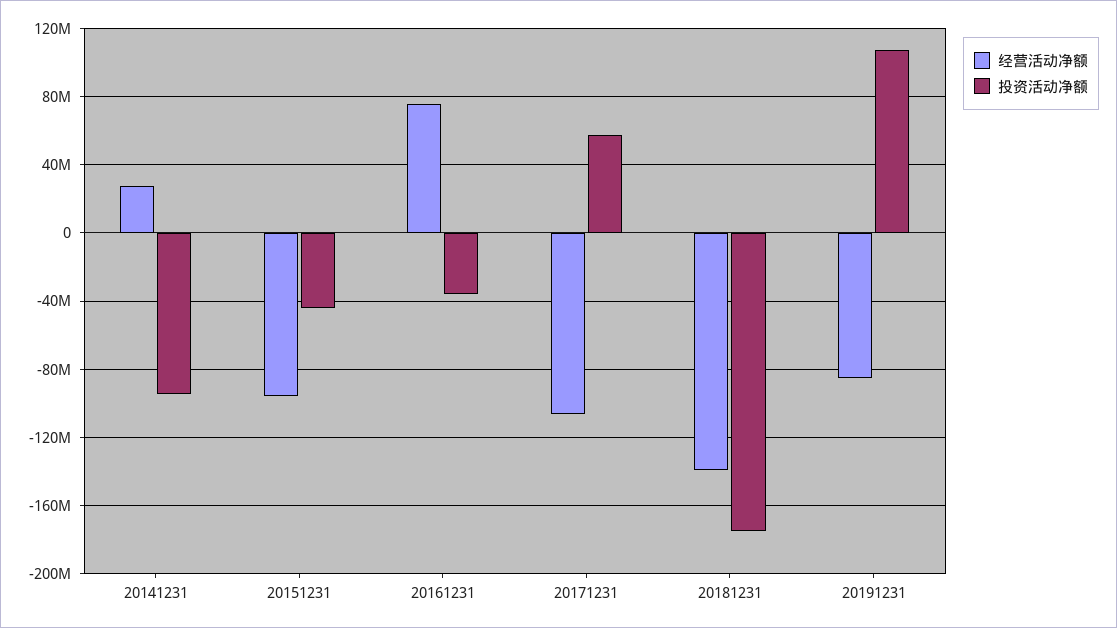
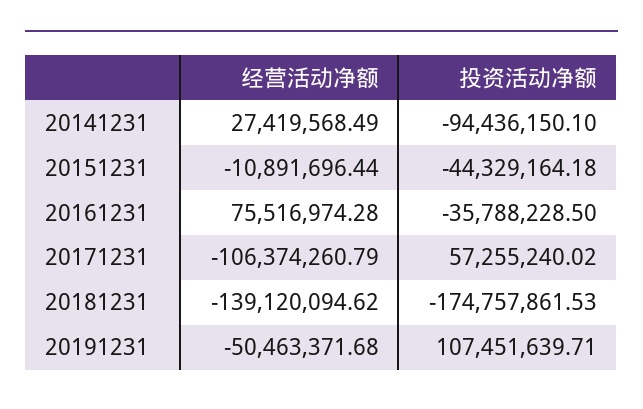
经营活动净额, 20151231: -95000000 -> -10891696.44
经营活动净额, 20191231: -85000000 -> -50463371.68

